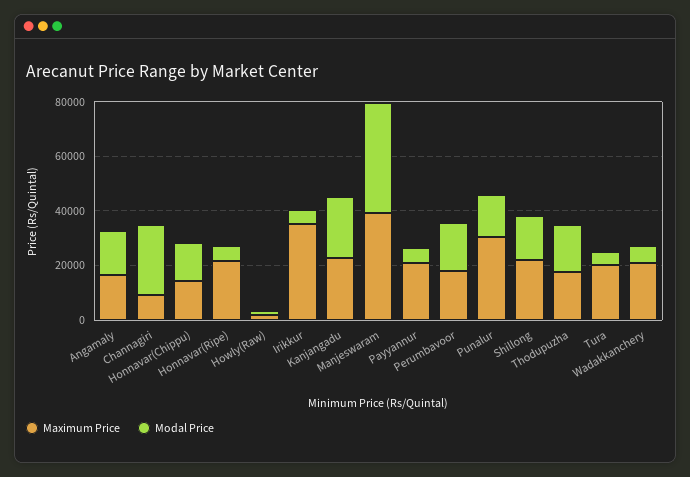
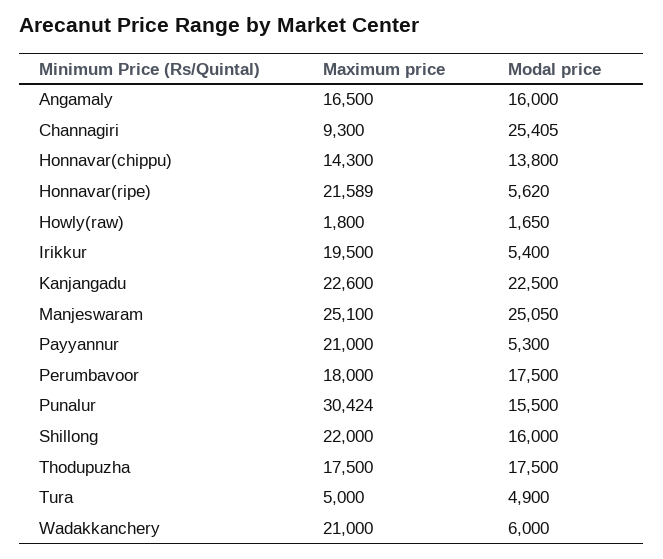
Maximum Price, Irikkur: 35000 -> 19500
Maximum Price, Manjeswaram: 40000 -> 25100
Modal Price, Manjeswaram: 40000 -> 25050
Maximum Price, Tura: 20000 -> 5000

